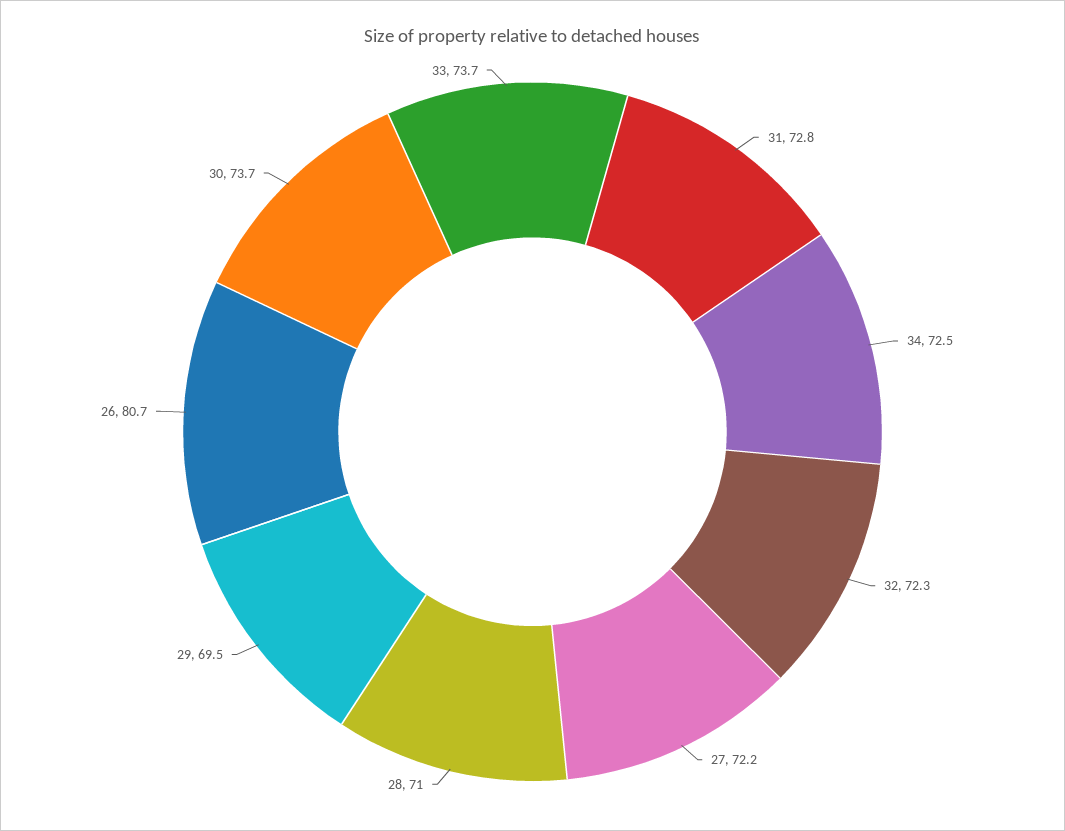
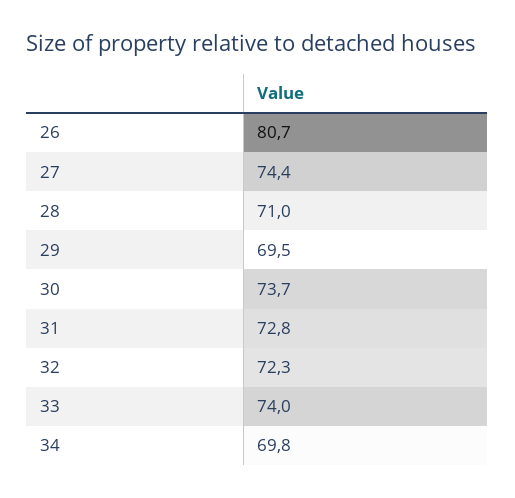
34: 72.5 -> 69.8
27: 72.2 -> 74.4
33: 73.7 -> 74

